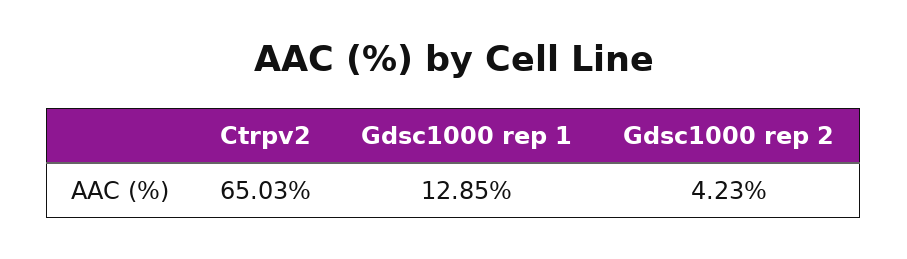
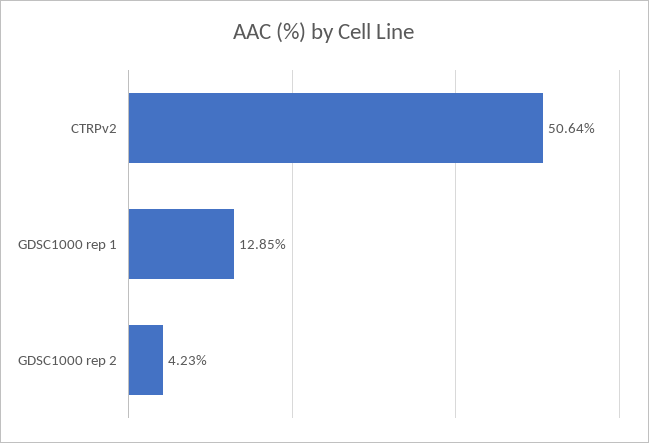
Ctrpv2: 65.03 -> 50.64

